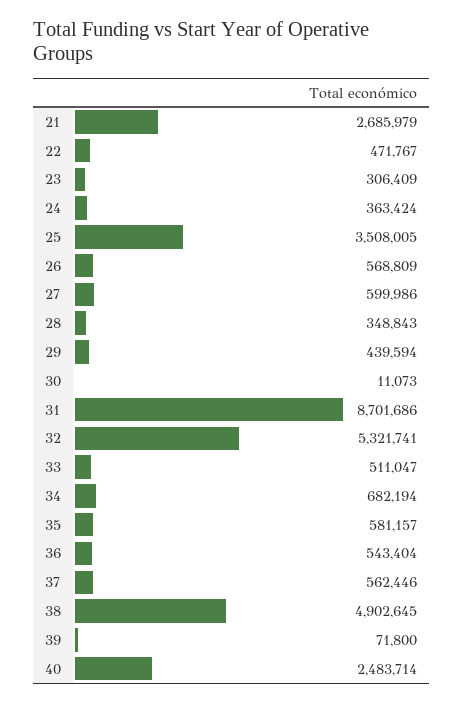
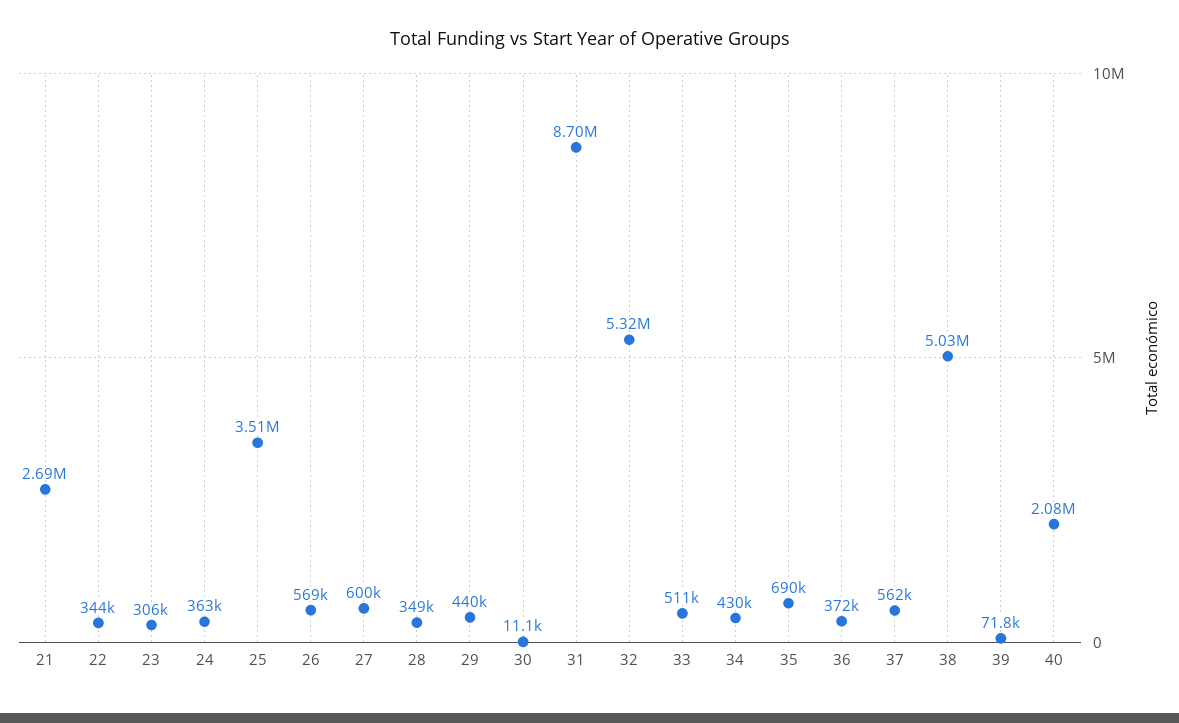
22: 471767 -> 344000
34: 682194 -> 430000
35: 581157 -> 690000
36: 543404 -> 372000
38: 4902645 -> 5030000
40: 2483714 -> 2080000

